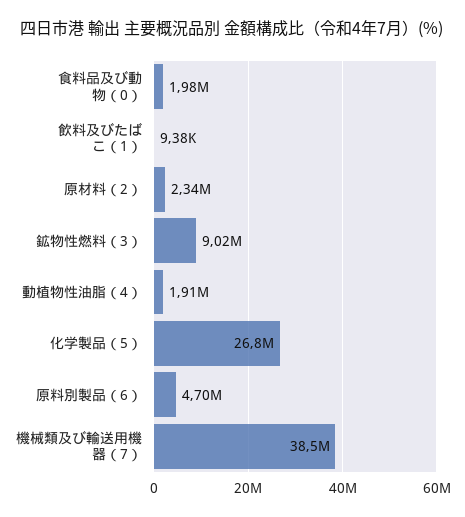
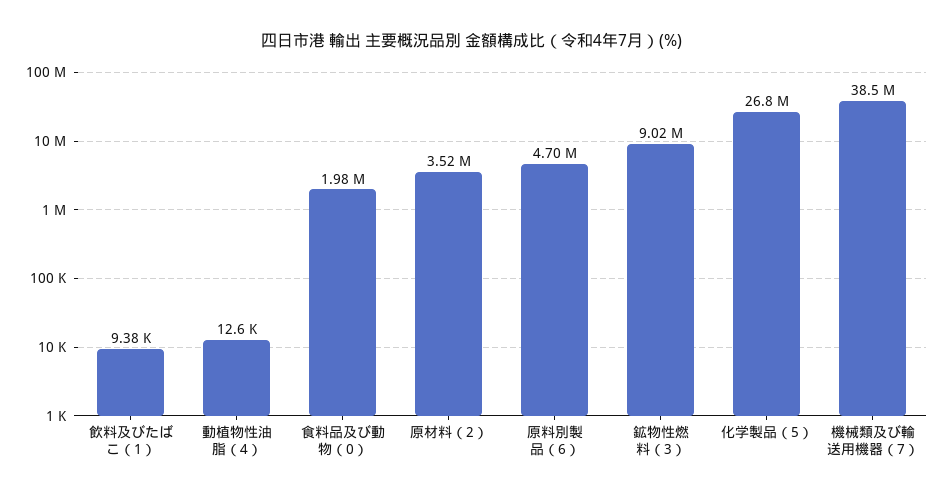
原材料（2）: 2340000 -> 3520000
動植物性油脂（4）: 1910000 -> 12600

